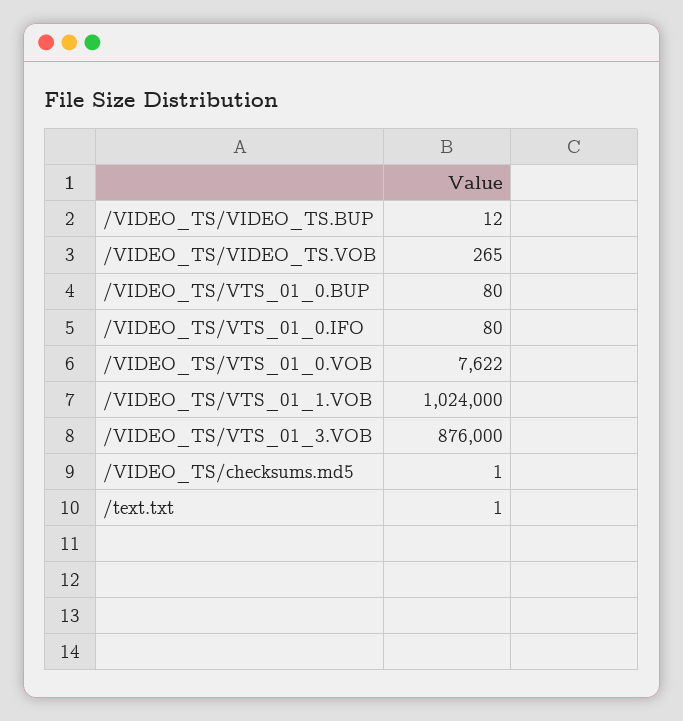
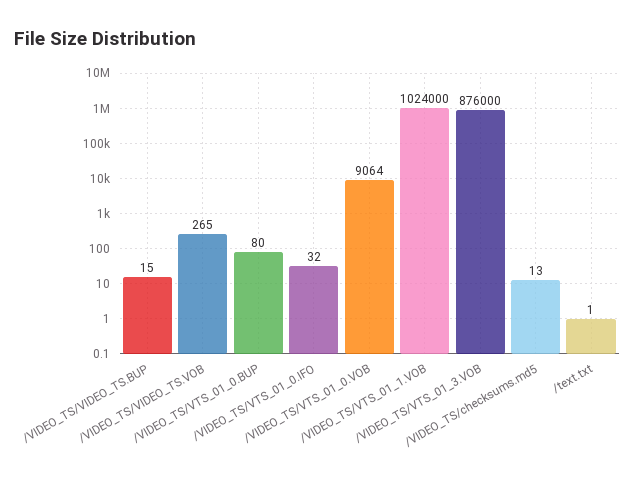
/VIDEO_TS/VIDEO_TS.BUP: 12 -> 15
/VIDEO_TS/VTS_01_0.IFO: 80 -> 32
/VIDEO_TS/VTS_01_0.VOB: 7622 -> 9064
/VIDEO_TS/checksums.md5: 1 -> 13

